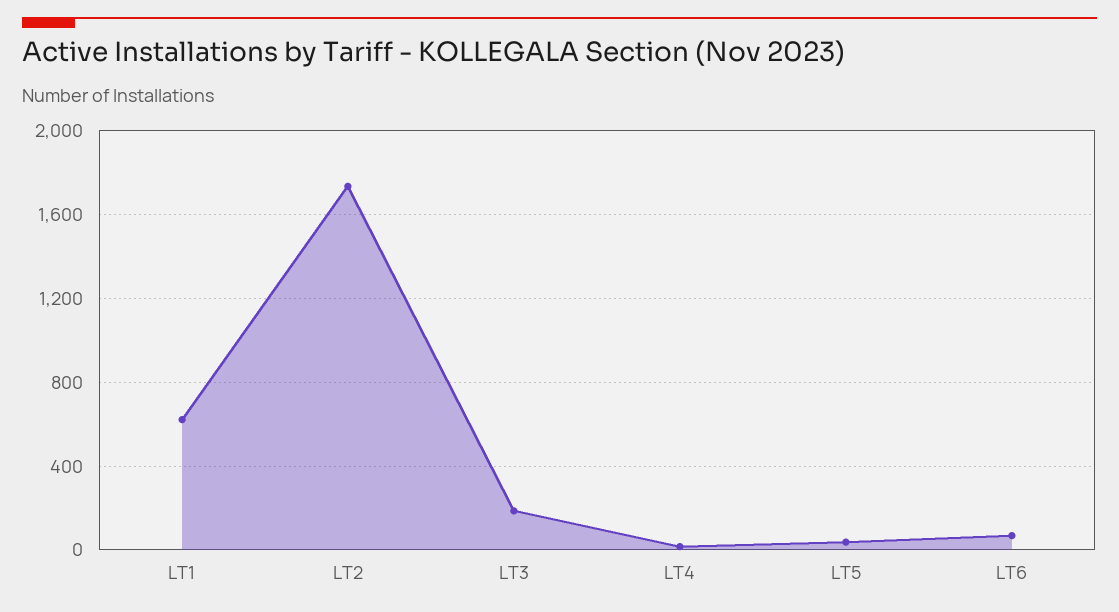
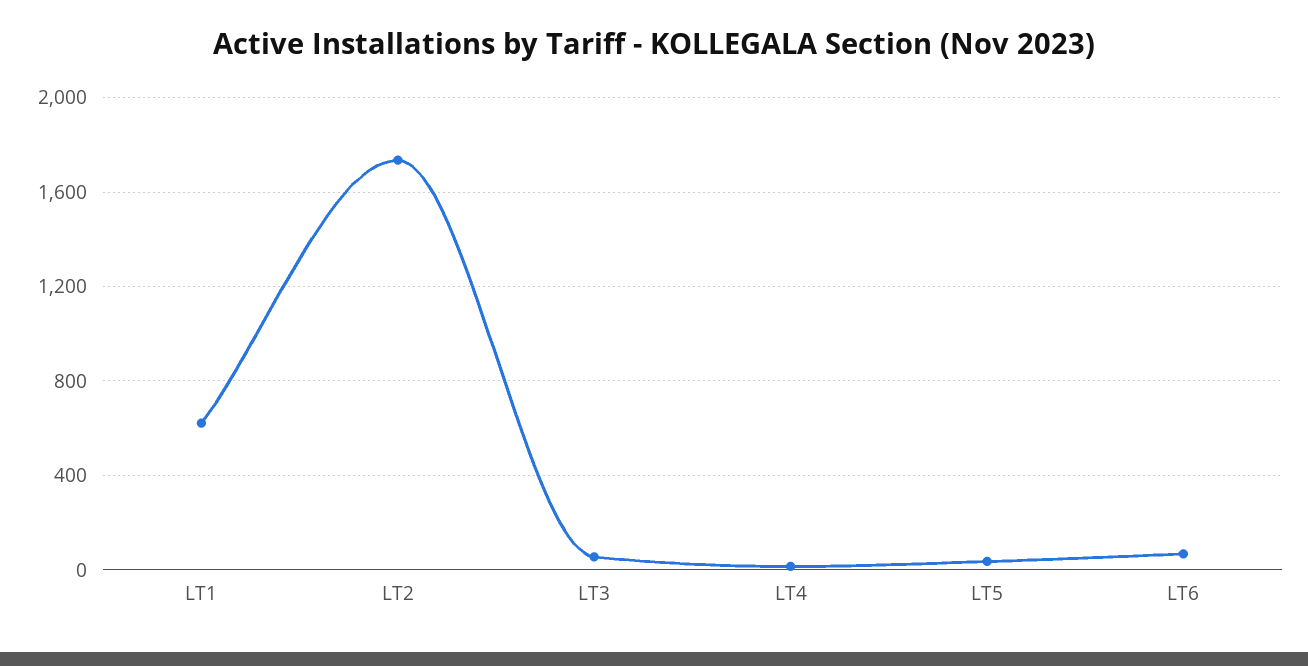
LT3: 200 -> 50

